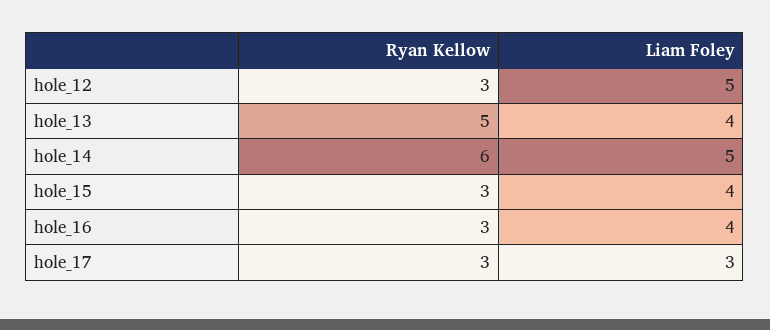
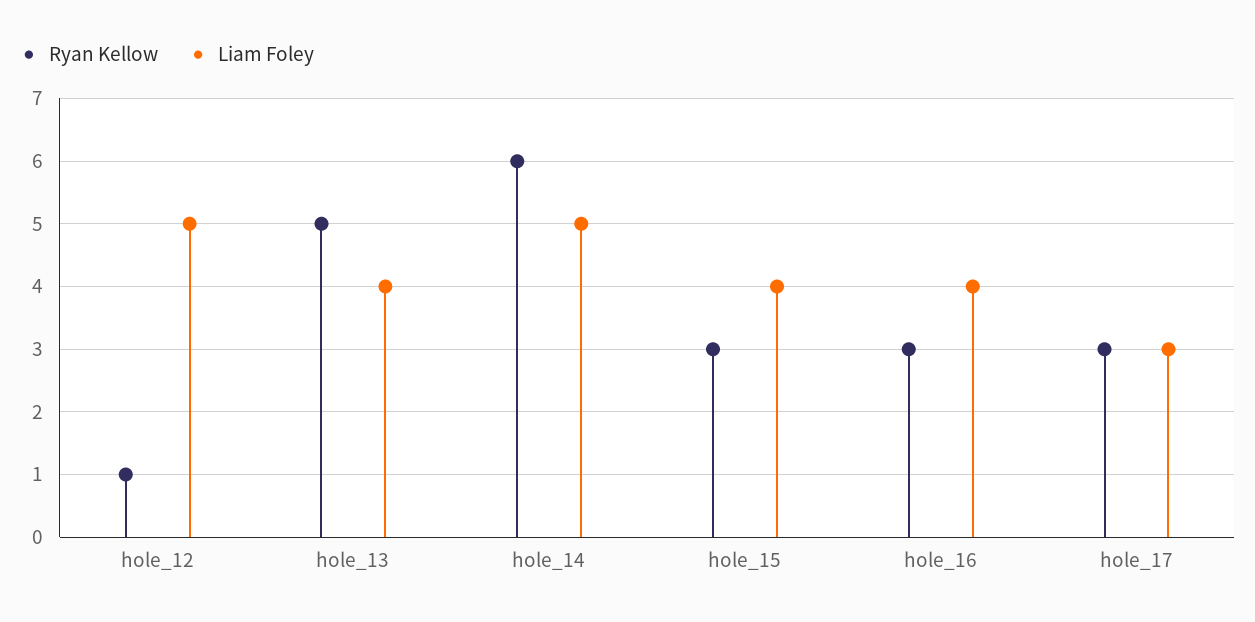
Ryan Kellow, hole_12: 3 -> 1

